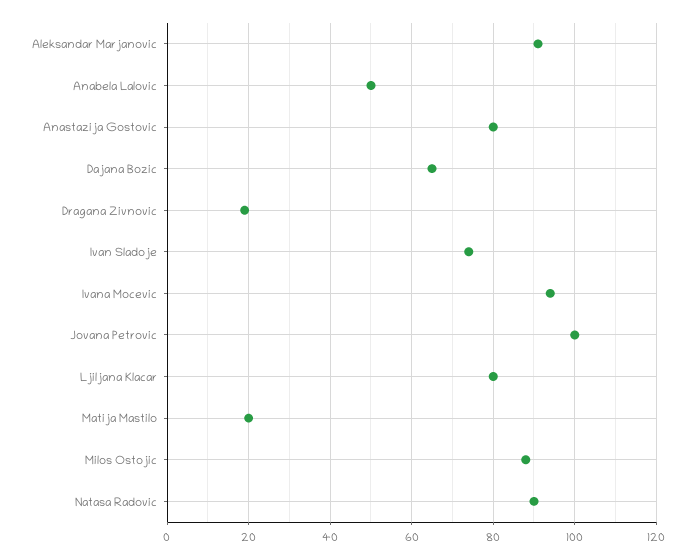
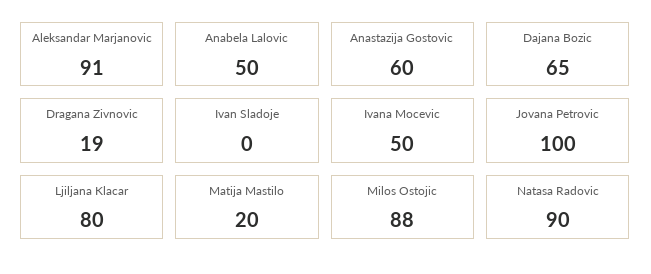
Anastazija Gostovic: 80 -> 60
Ivan Sladoje: 75 -> 0
Ivana Mocevic: 95 -> 50

